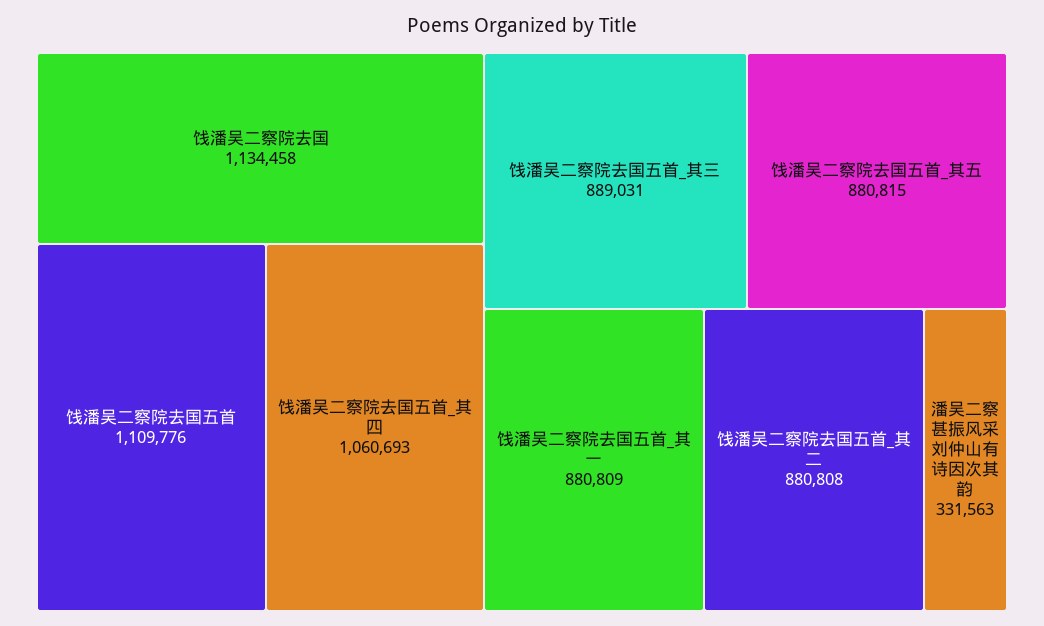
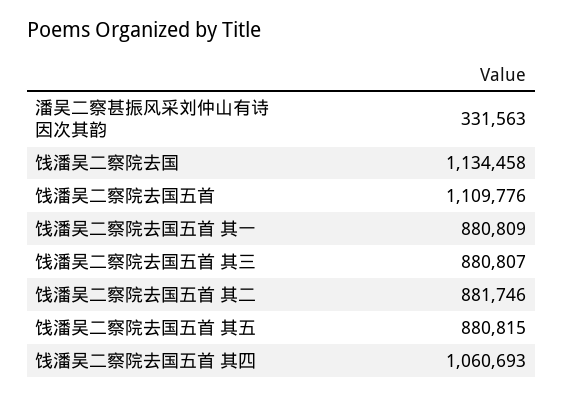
饯潘吴二察院去国五首_其三: 889031 -> 880807
饯潘吴二察院去国五首_其二: 880808 -> 881746

